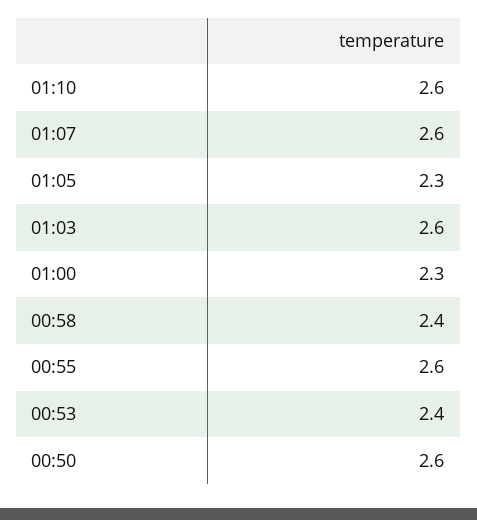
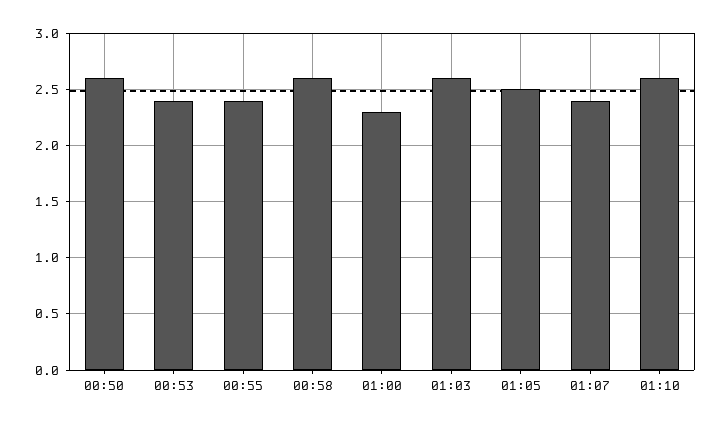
01:07: 2.6 -> 2.4
01:05: 2.3 -> 2.5
00:58: 2.4 -> 2.6
00:55: 2.6 -> 2.4

